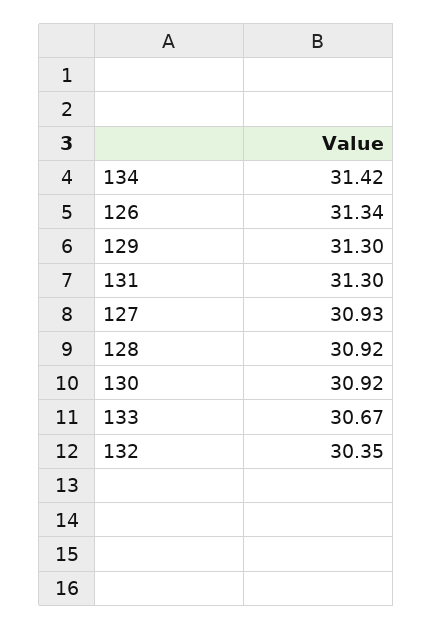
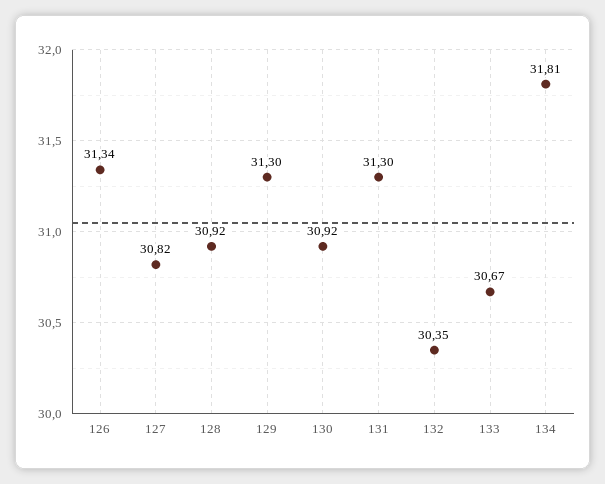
134: 31.42 -> 31.81
127: 30.93 -> 30.82

